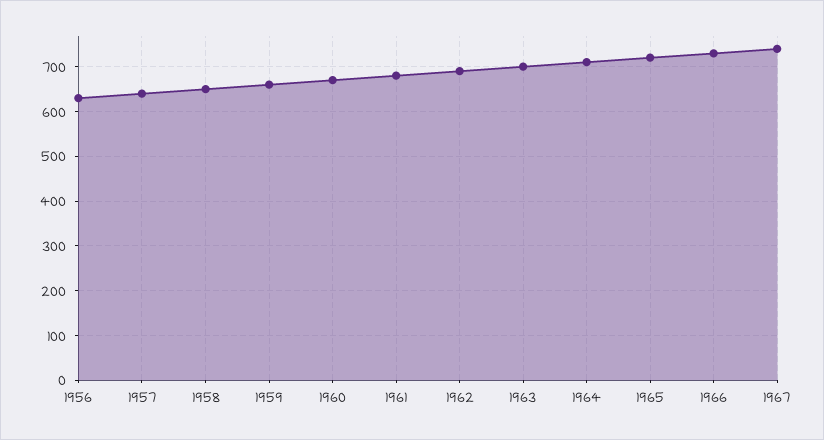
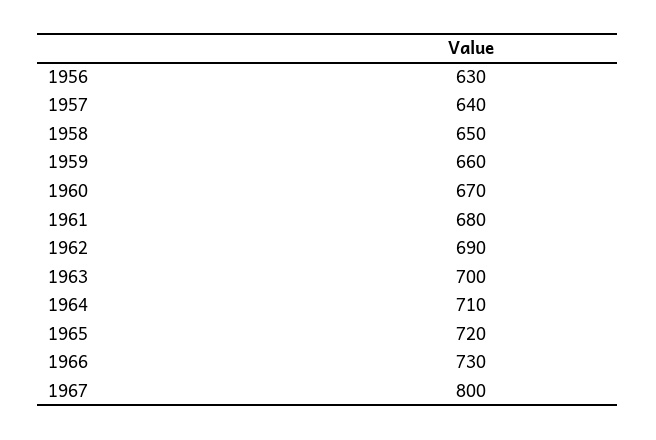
1967: 740 -> 800

